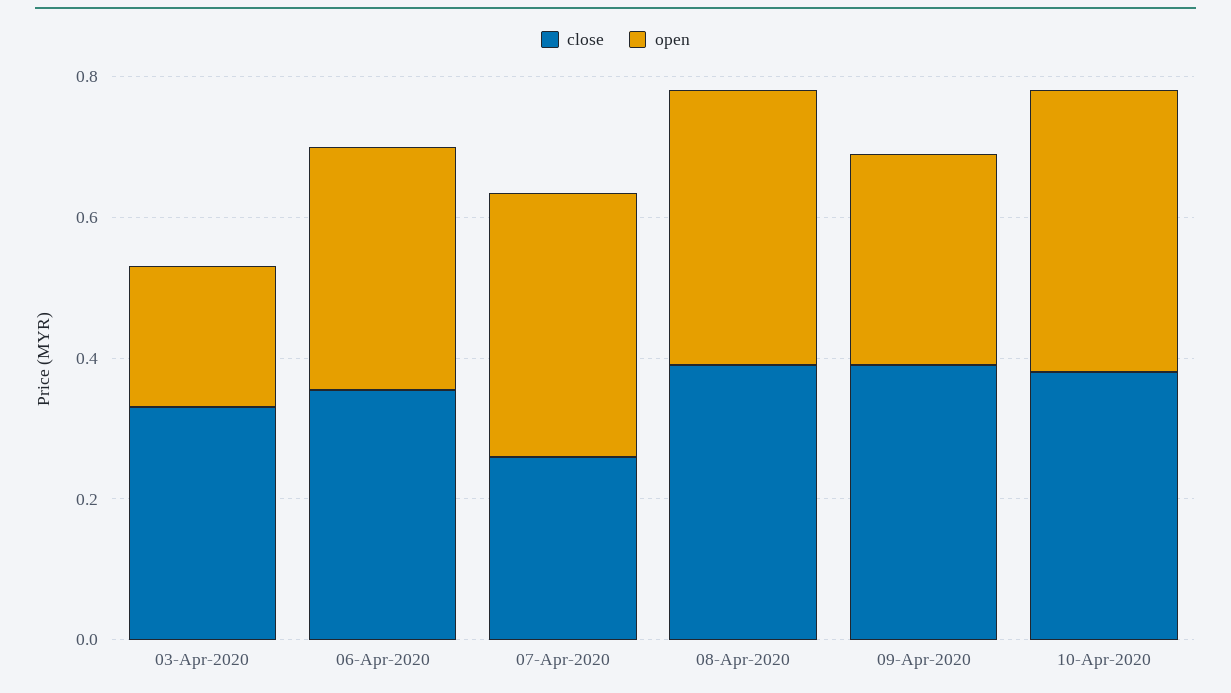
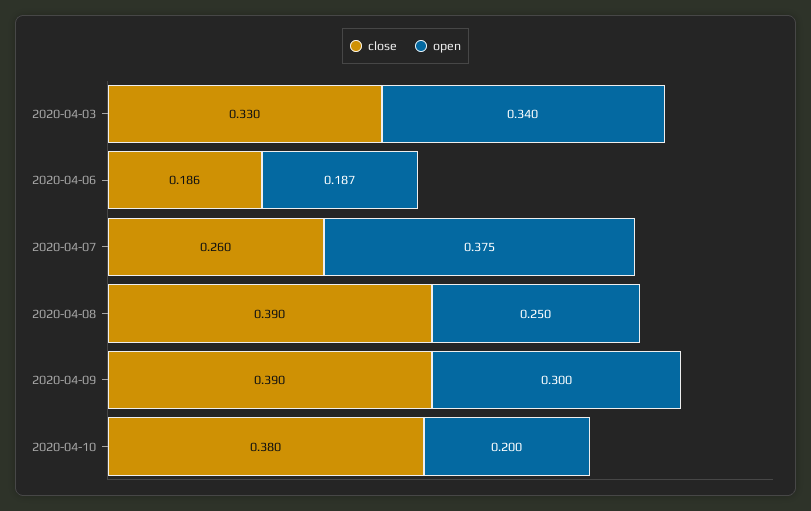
open, 03-Apr-2020: 0.2 -> 0.34
close, 06-Apr-2020: 0.35 -> 0.186
open, 06-Apr-2020: 0.35 -> 0.187
open, 08-Apr-2020: 0.4 -> 0.25
open, 10-Apr-2020: 0.4 -> 0.2

